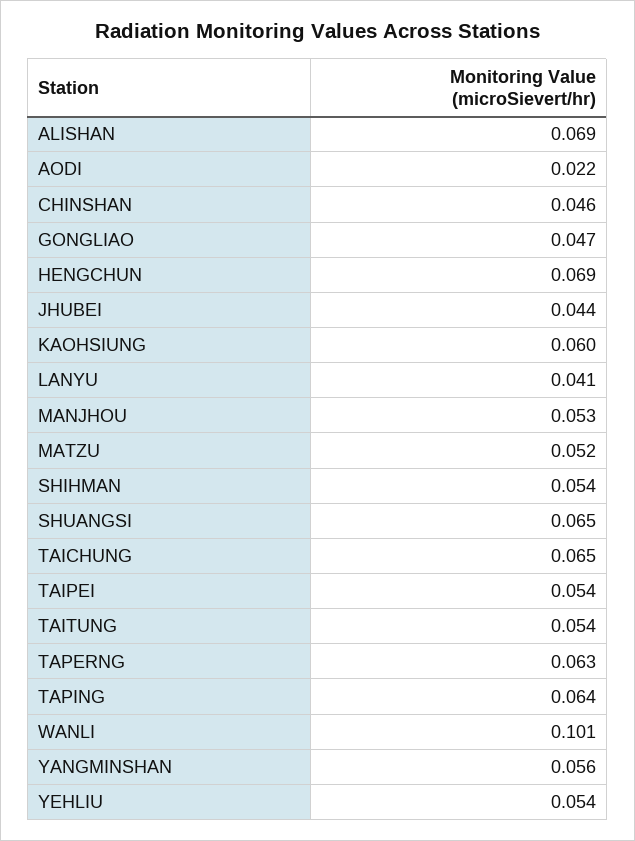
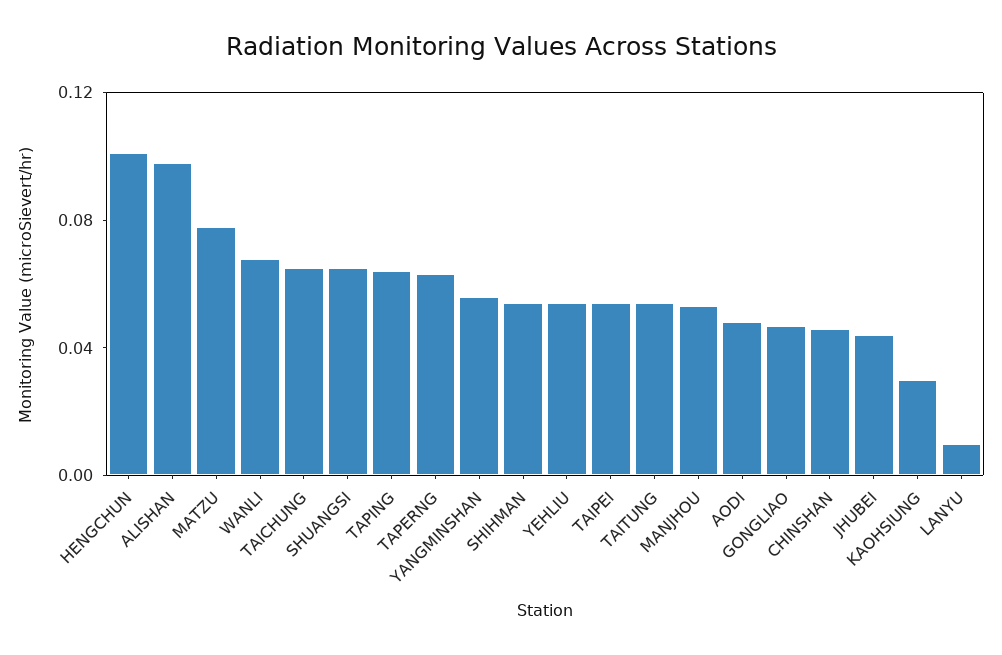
ALISHAN: 0.069 -> 0.1
AODI: 0.022 -> 0.05
HENGCHUN: 0.069 -> 0.1
KAOHSIUNG: 0.06 -> 0.03
LANYU: 0.041 -> 0.01
MATZU: 0.052 -> 0.08
WANLI: 0.101 -> 0.07

